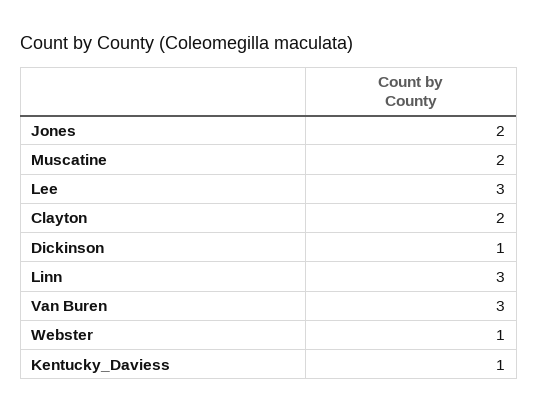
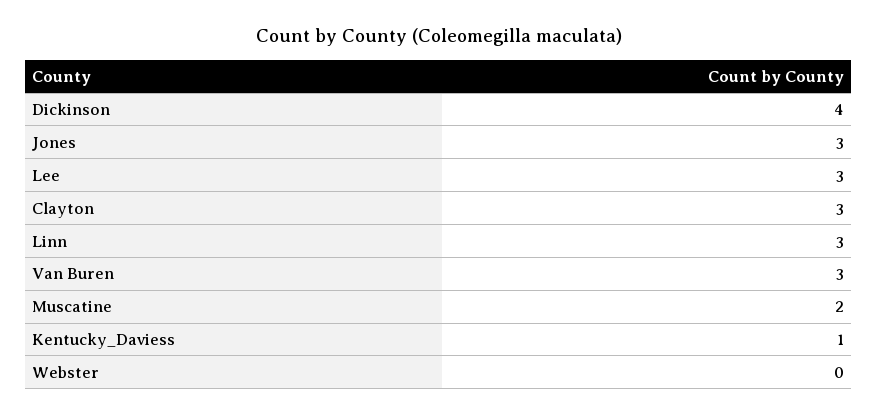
Jones: 2 -> 3
Clayton: 2 -> 3
Dickinson: 1 -> 4
Webster: 1 -> 0

